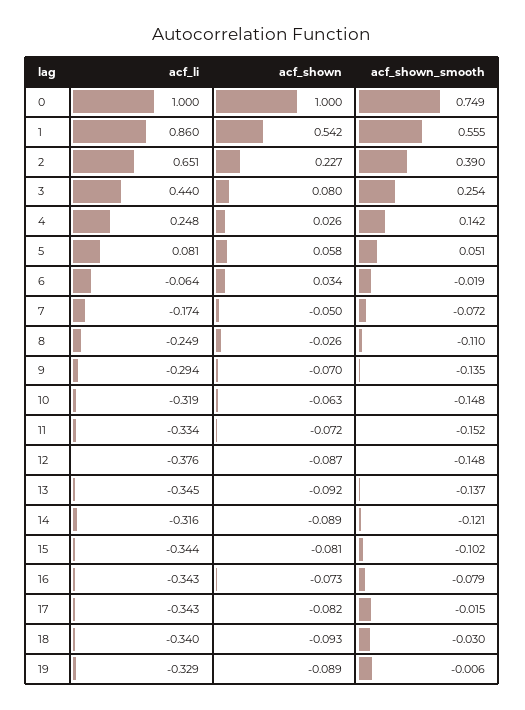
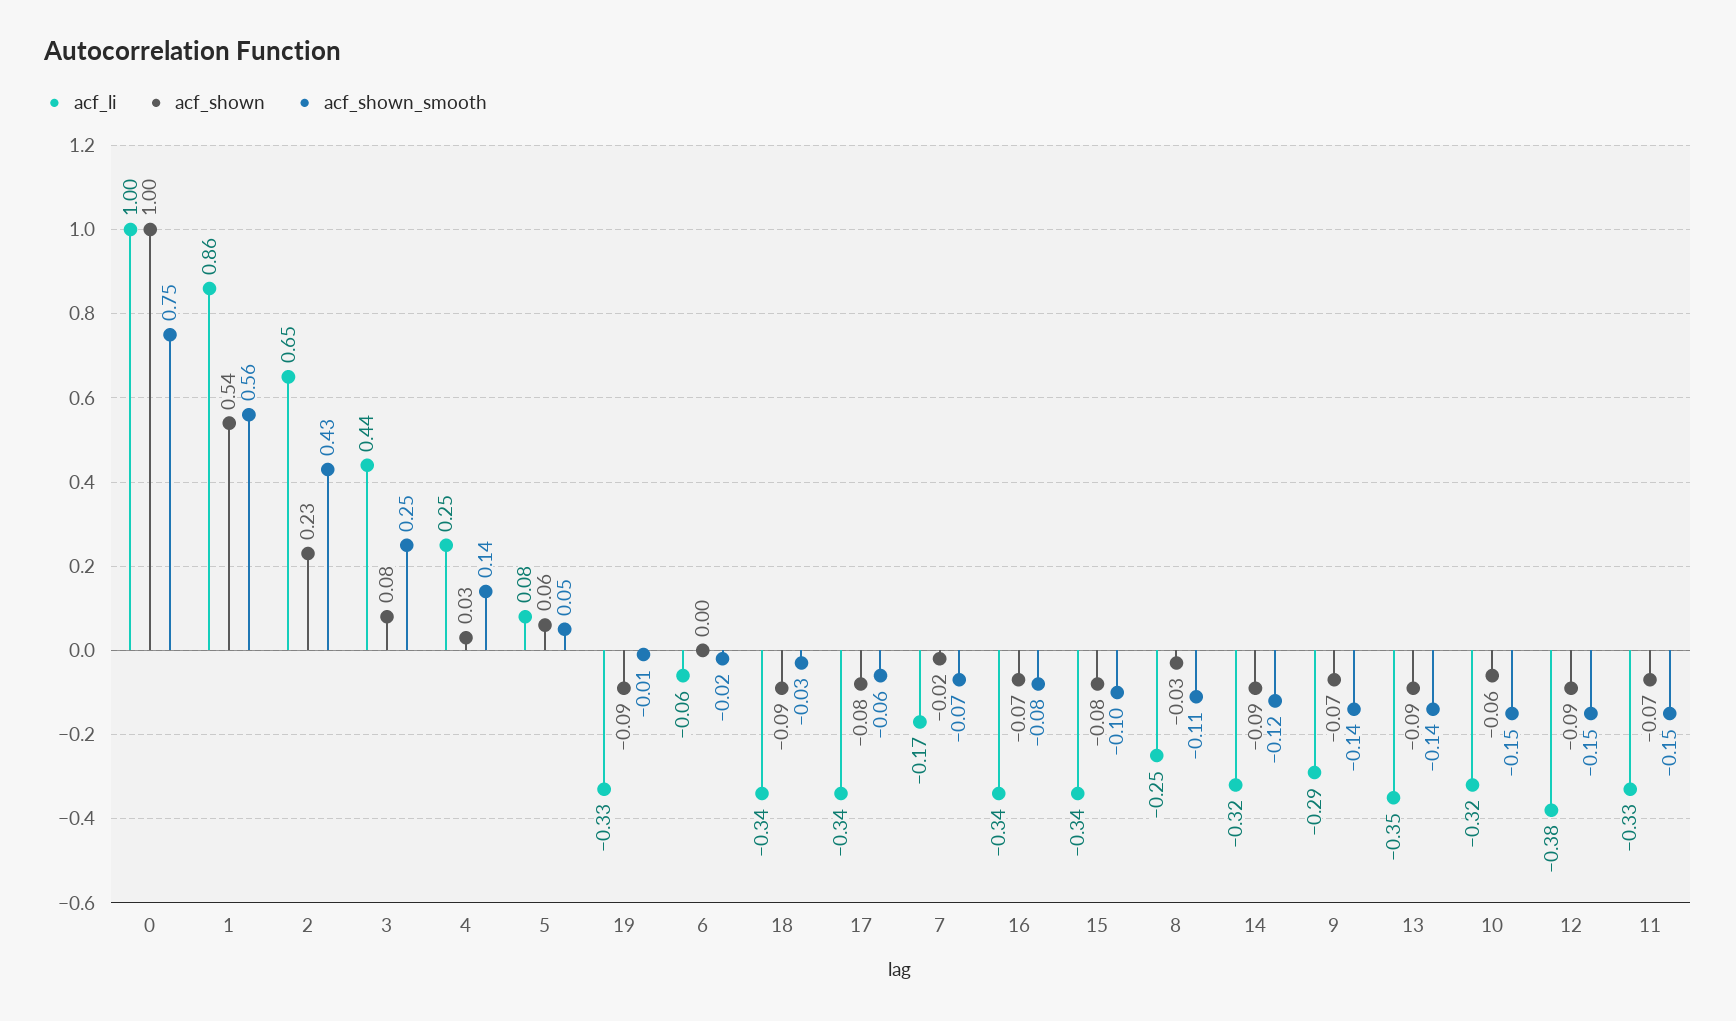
acf_shown_smooth, 2: 0.39 -> 0.43
acf_shown, 6: 0.034 -> 0
acf_shown, 7: -0.05 -> -0.02
acf_shown_smooth, 17: -0.015 -> -0.06

